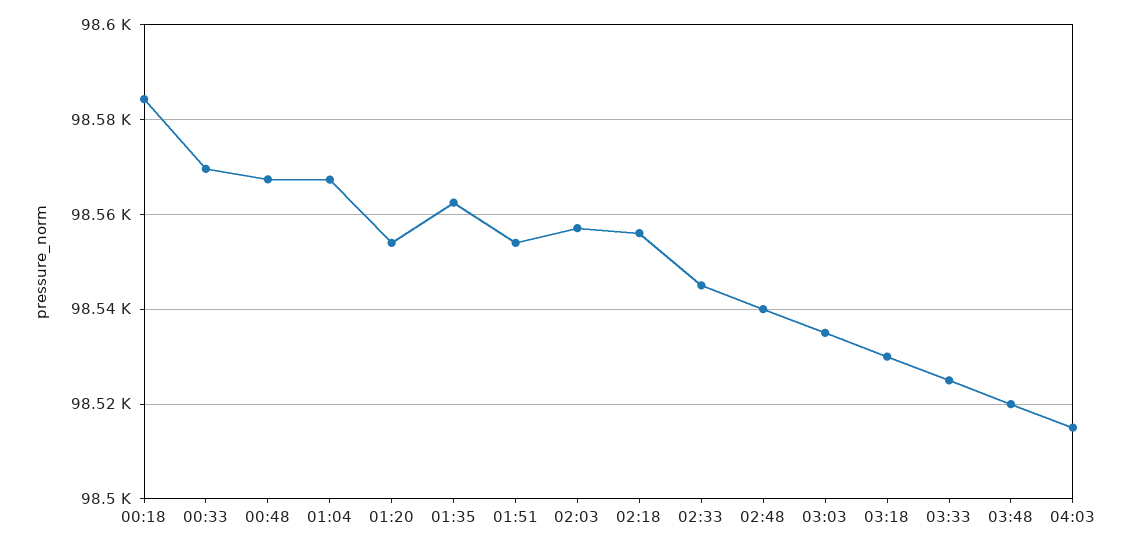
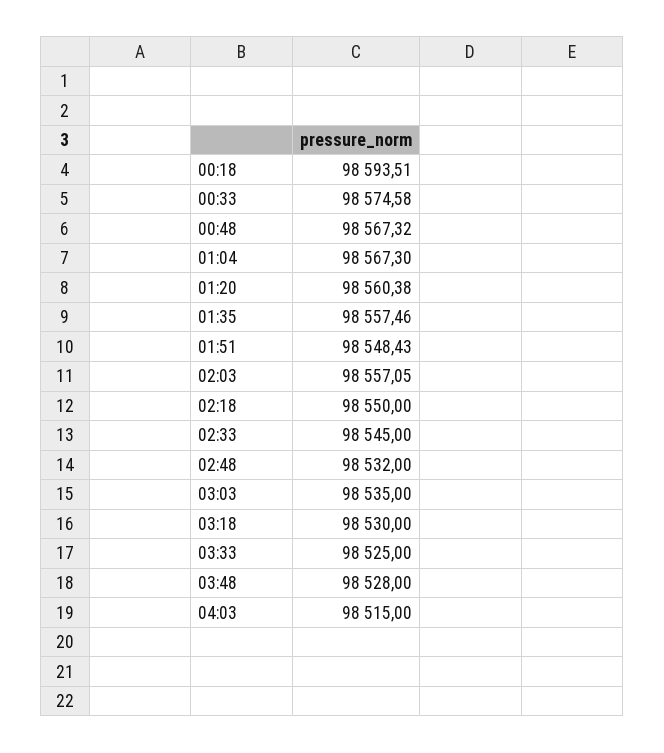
00:18: 98584 -> 98593.51
00:33: 98570 -> 98574.58
01:20: 98554 -> 98560.38
01:35: 98562 -> 98557.46
01:51: 98554 -> 98548.43
02:18: 98556 -> 98550
02:48: 98540 -> 98532
03:48: 98520 -> 98528

